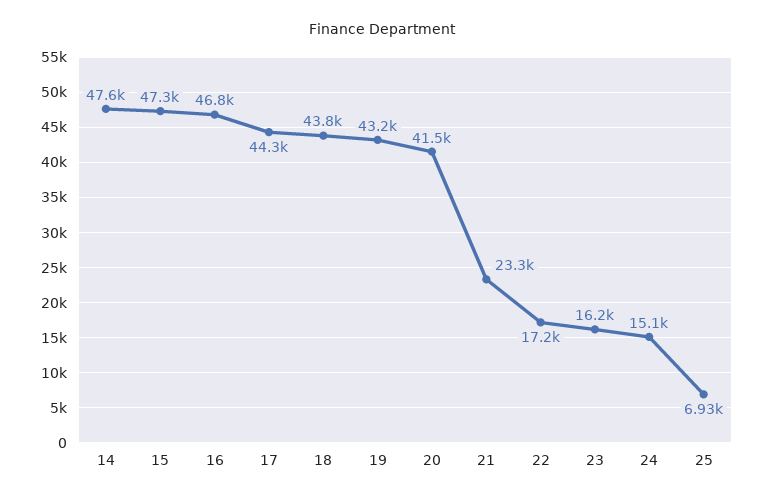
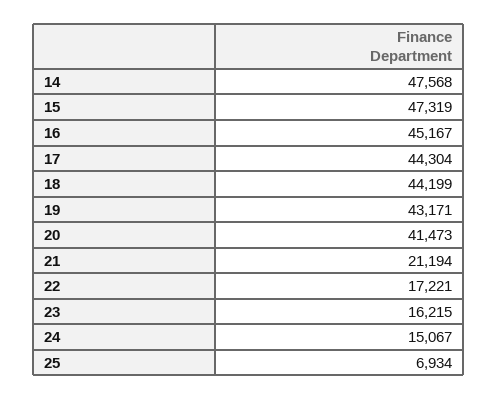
16: 46800 -> 45167
18: 43800 -> 44199
21: 23300 -> 21194

